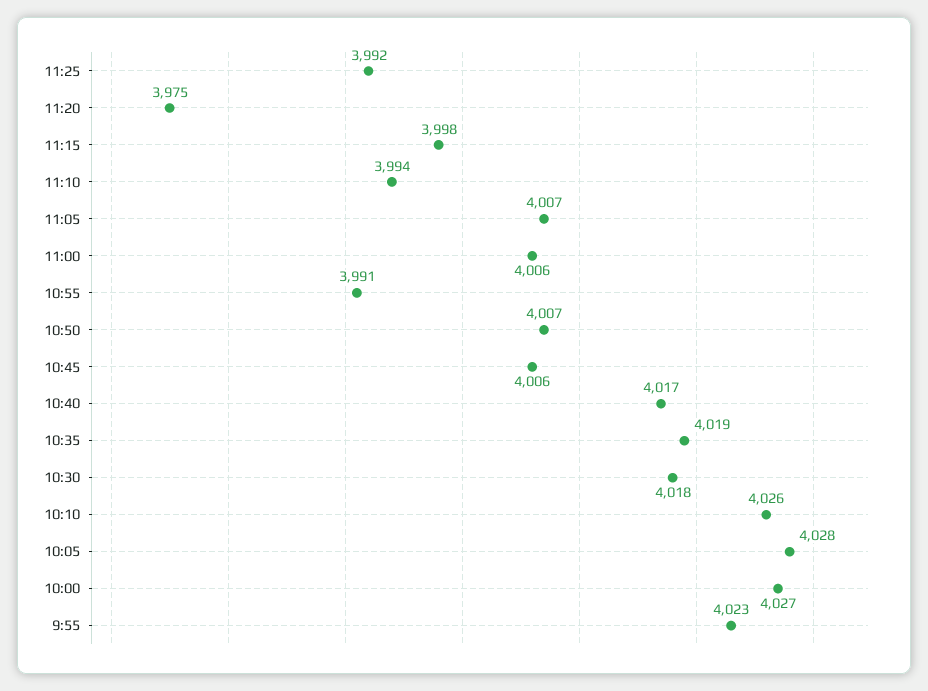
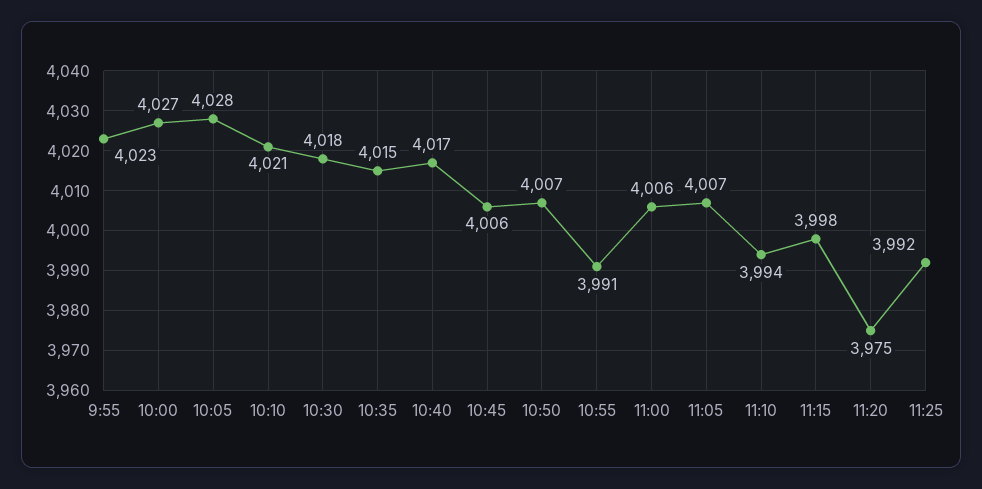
10:35: 4019 -> 4015
10:10: 4026 -> 4021

